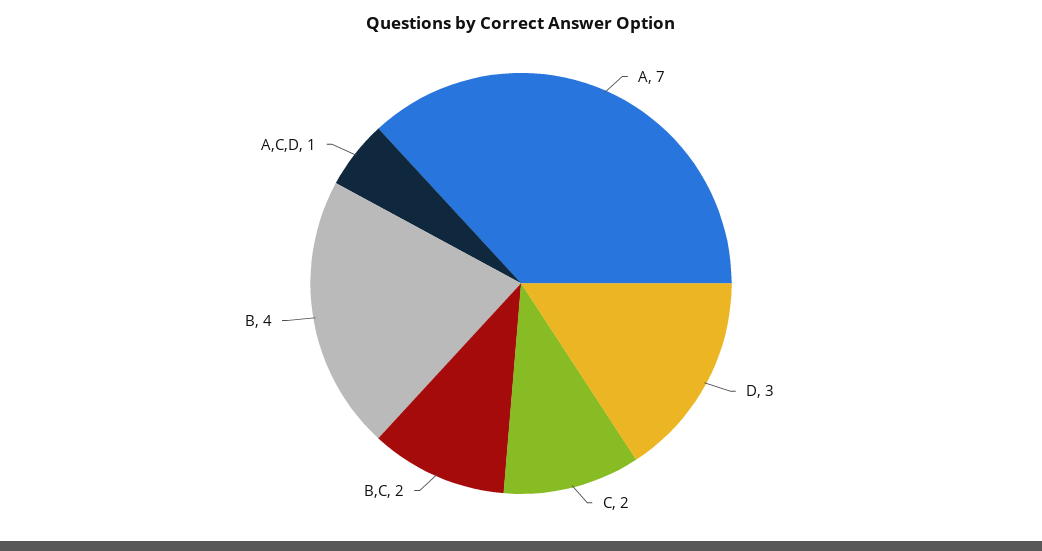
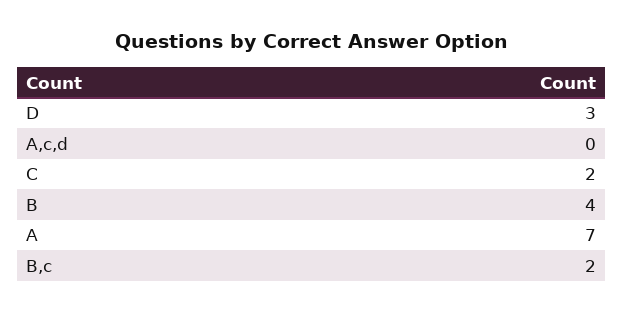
A,C,D: 1 -> 0

